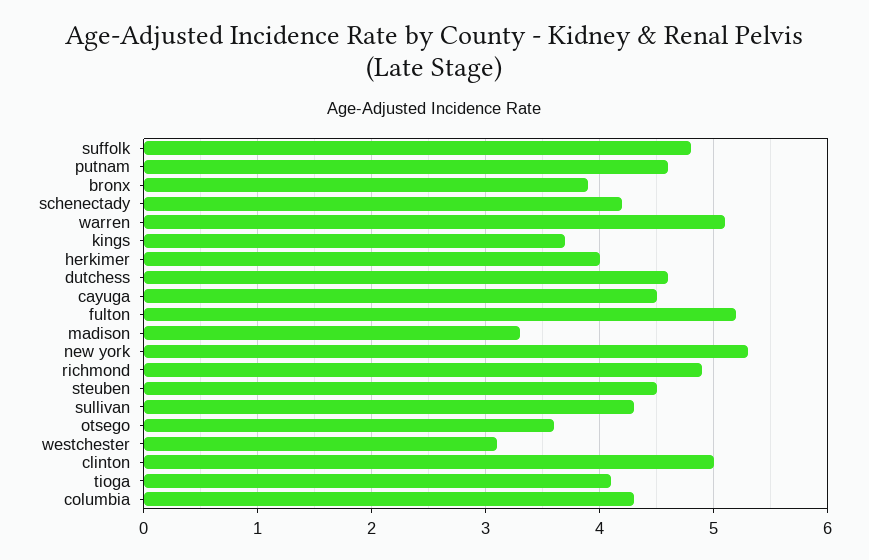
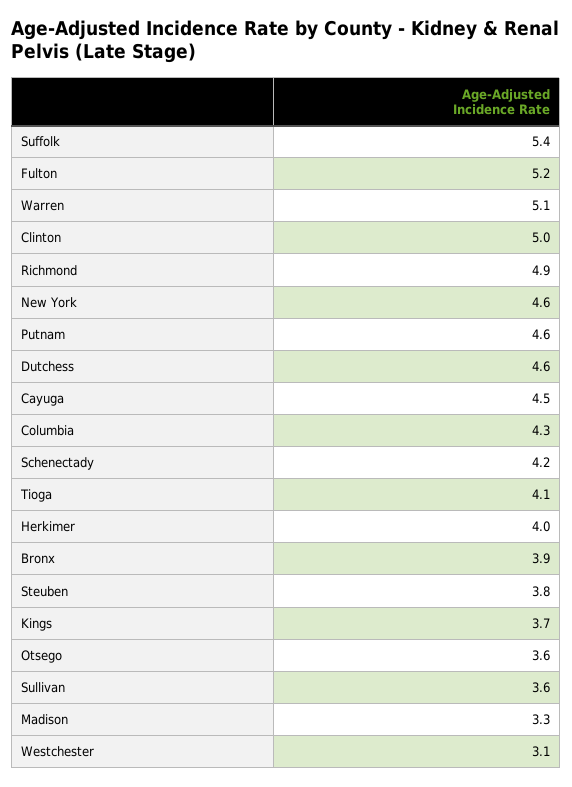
suffolk: 4.8 -> 5.4
new york: 5.3 -> 4.6
steuben: 4.5 -> 3.8
sullivan: 4.3 -> 3.6

